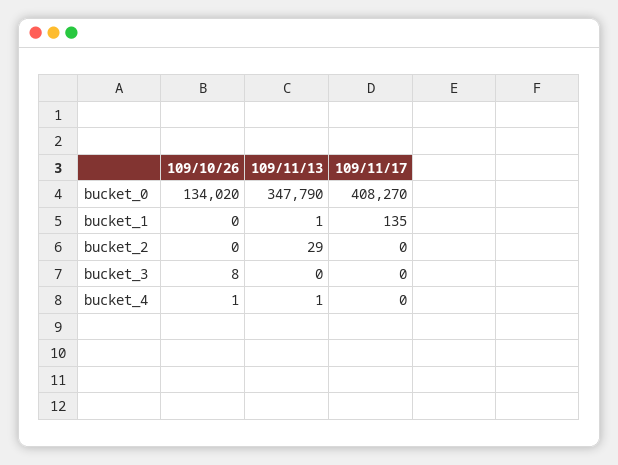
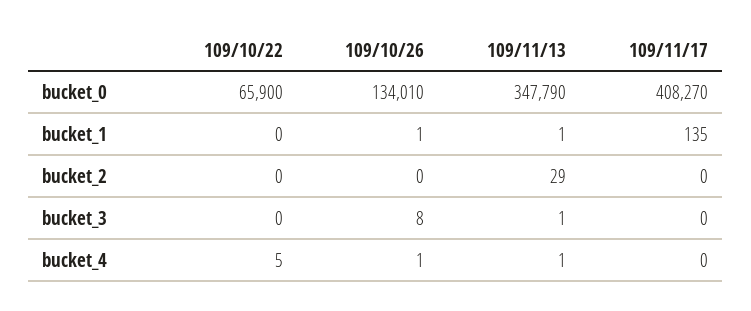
109/10/26, bucket_0: 134020 -> 134010
109/10/26, bucket_1: 0 -> 1
109/11/13, bucket_3: 0 -> 1
109/10/22, bucket_0: none -> 65900
109/10/22, bucket_1: none -> 0
109/10/22, bucket_2: none -> 0
109/10/22, bucket_3: none -> 0
109/10/22, bucket_4: none -> 5

